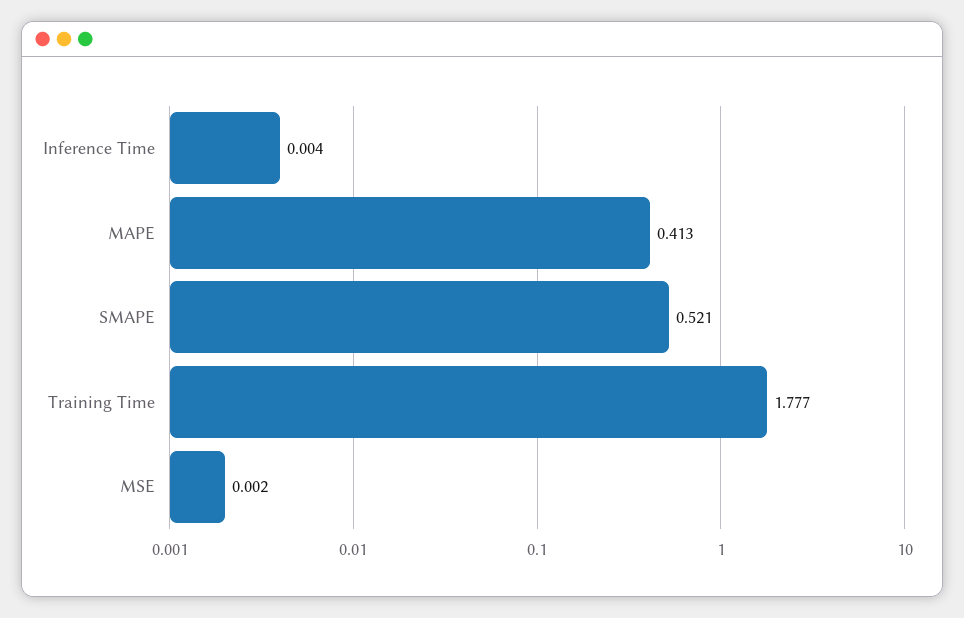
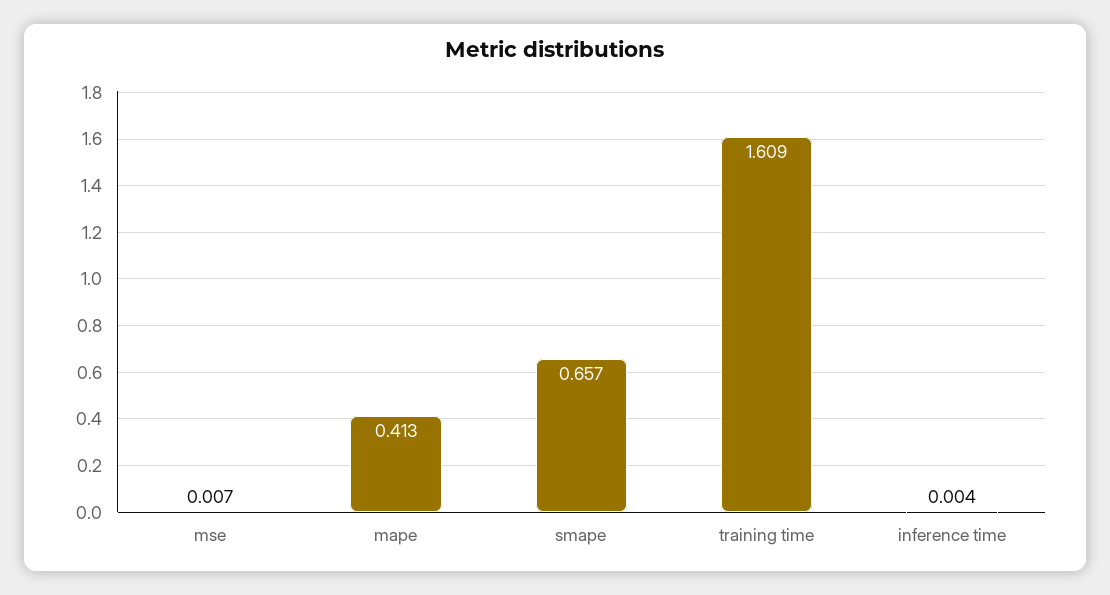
SMAPE: 0.521 -> 0.657
Training Time: 1.777 -> 1.609
MSE: 0.002 -> 0.007

